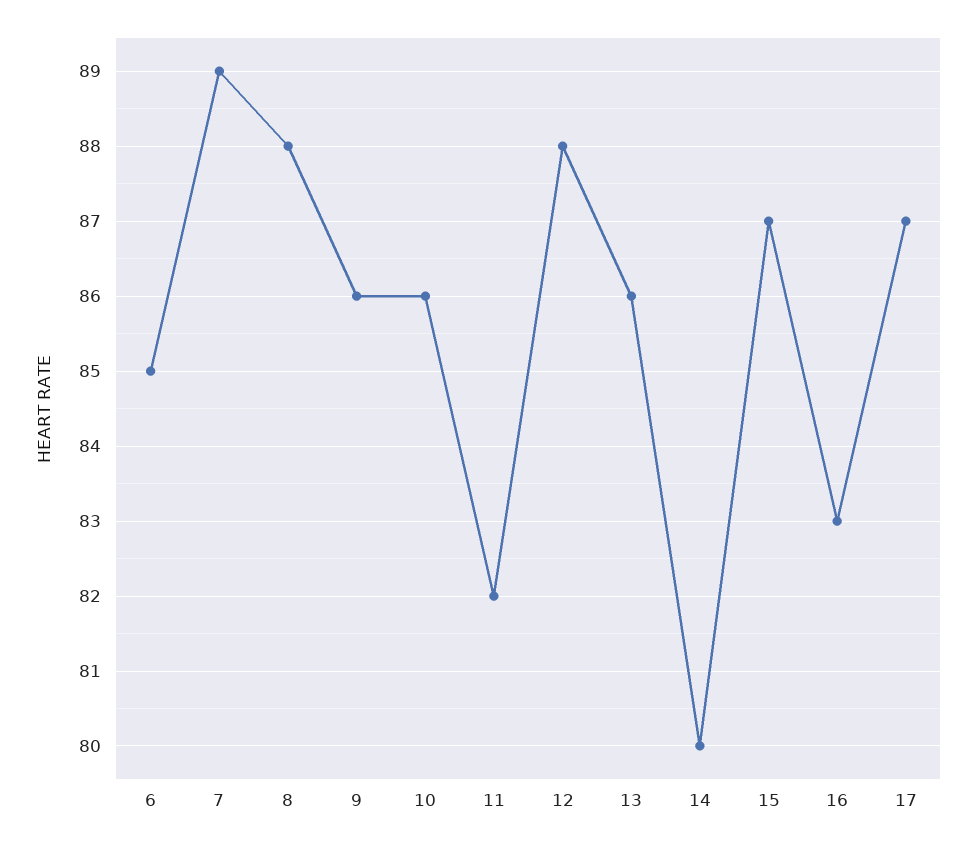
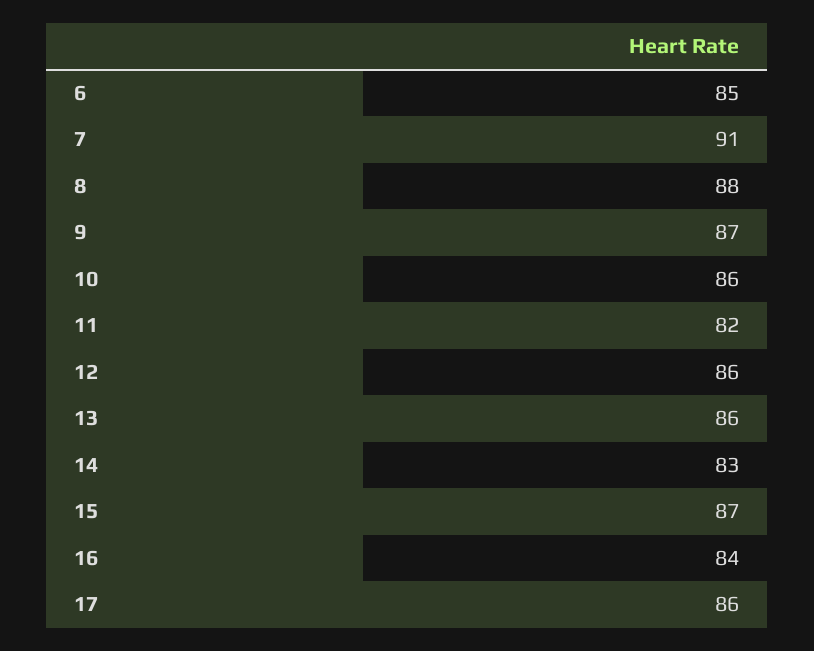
7: 89 -> 91
9: 86 -> 87
12: 88 -> 86
14: 80 -> 83
16: 83 -> 84
17: 87 -> 86

